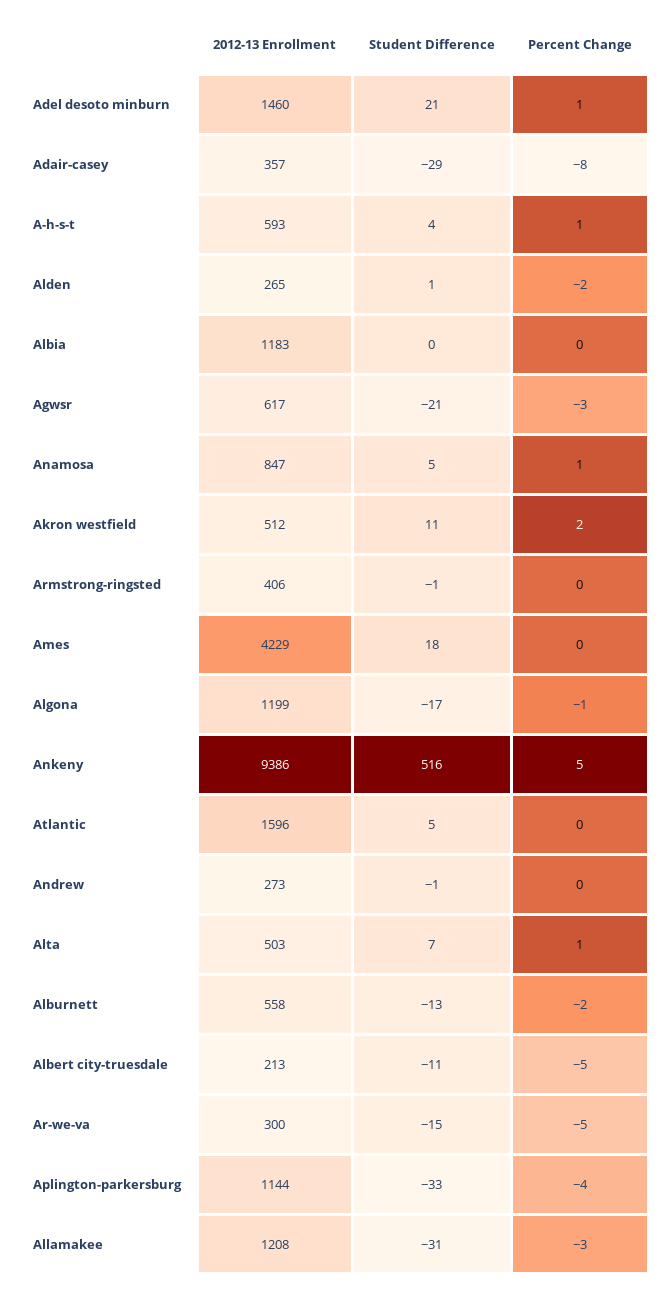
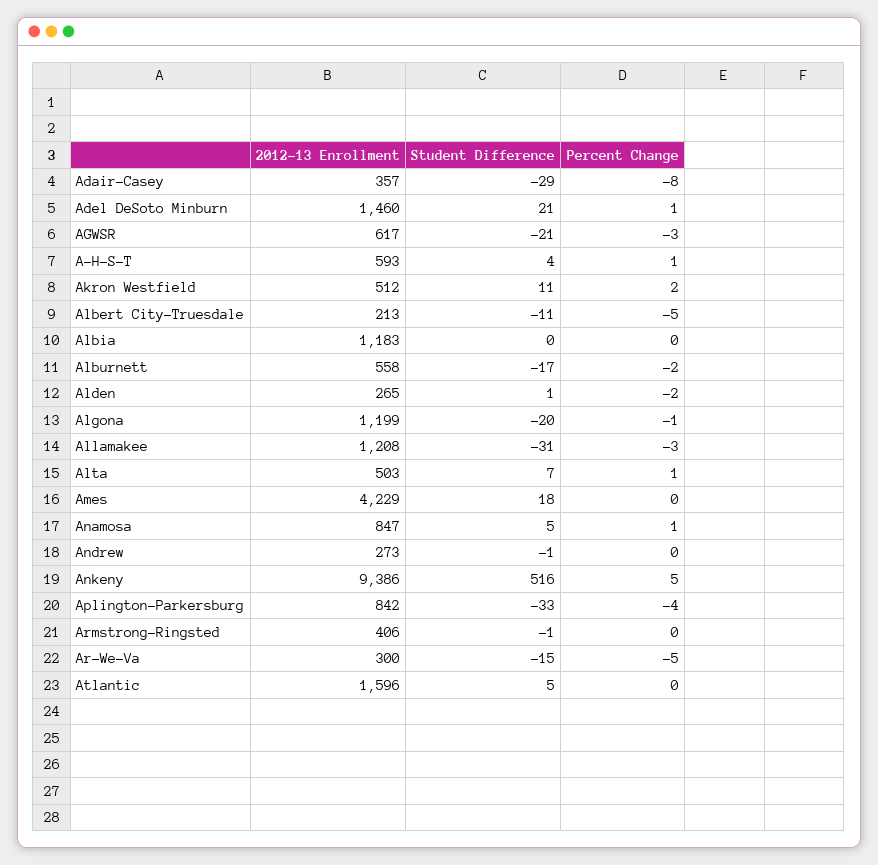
Student Difference, Algona: -17 -> -20
Student Difference, Alburnett: -13 -> -17
2012-13 Enrollment, Aplington-parkersburg: 1144 -> 842

